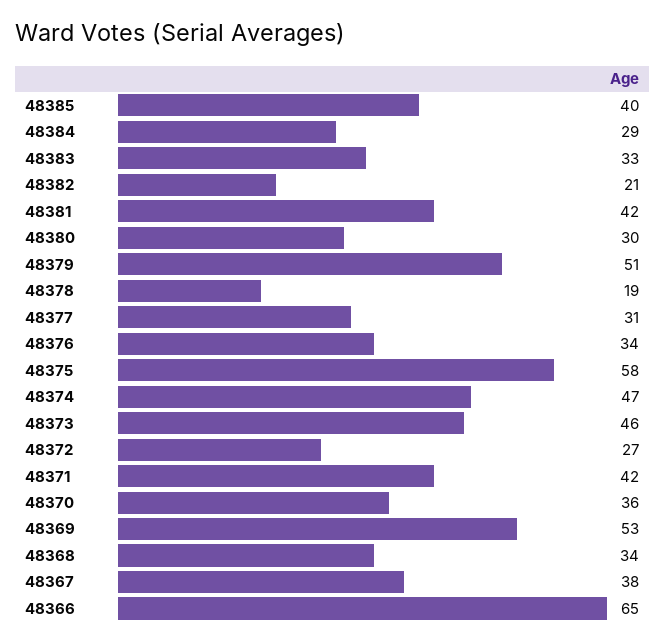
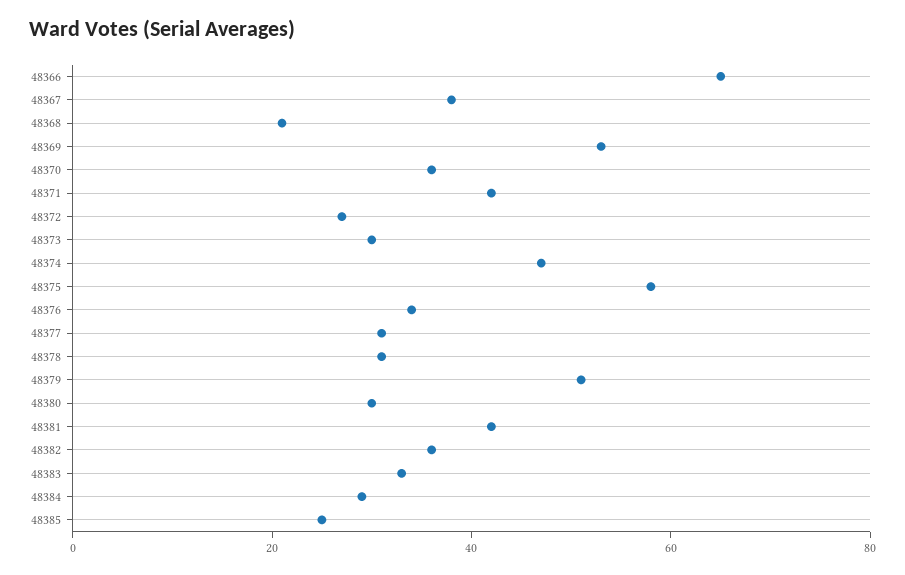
48385: 40 -> 25
48382: 21 -> 35
48378: 19 -> 30
48373: 46 -> 30
48368: 34 -> 20

